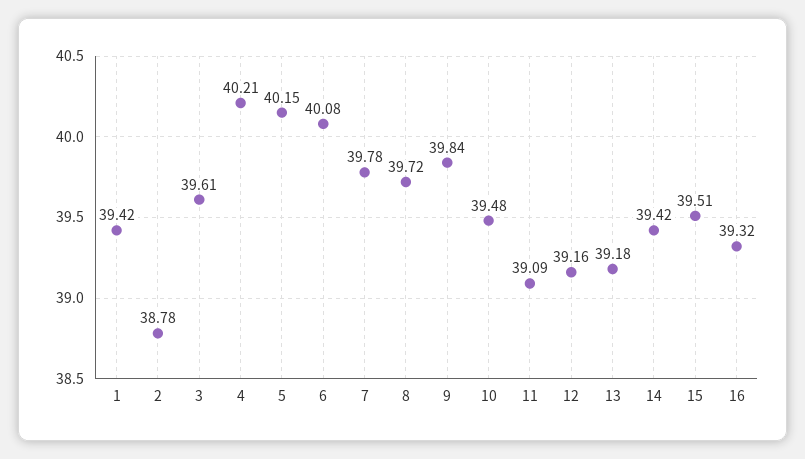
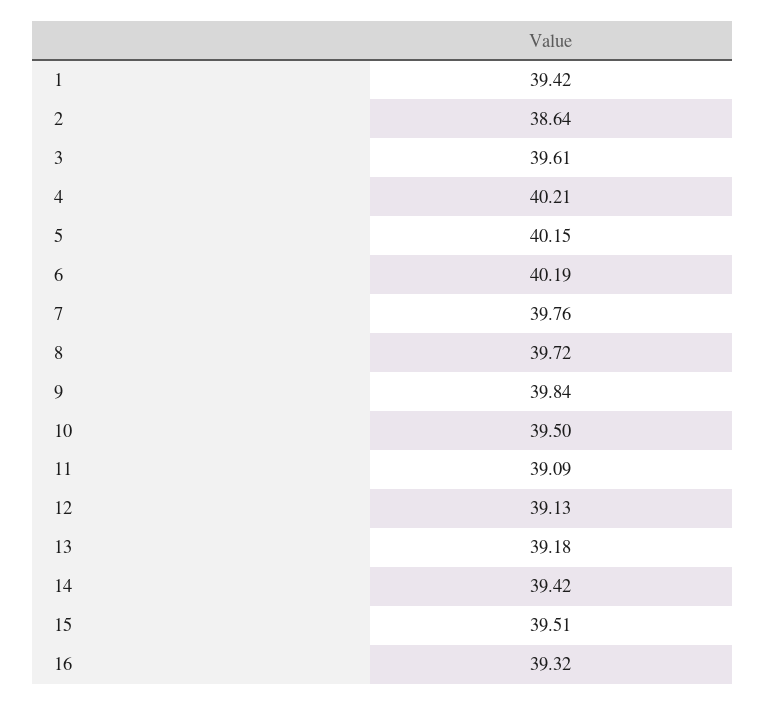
2: 38.78 -> 38.64
6: 40.08 -> 40.19
7: 39.78 -> 39.76
10: 39.48 -> 39.5
12: 39.16 -> 39.13

